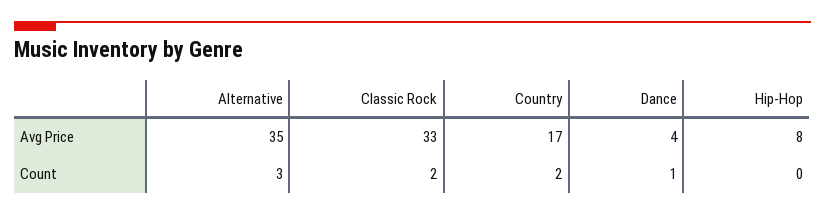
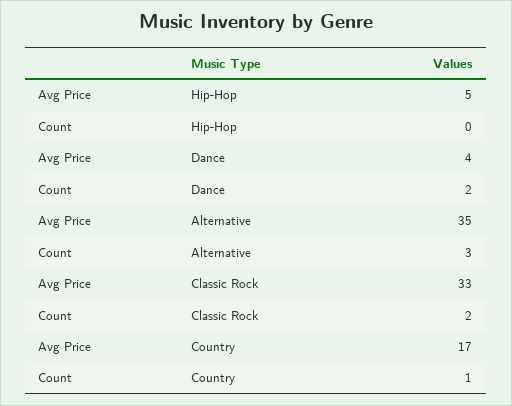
Hip-Hop, Avg Price: 8 -> 5
Country, Count: 2 -> 1
Dance, Count: 1 -> 2

